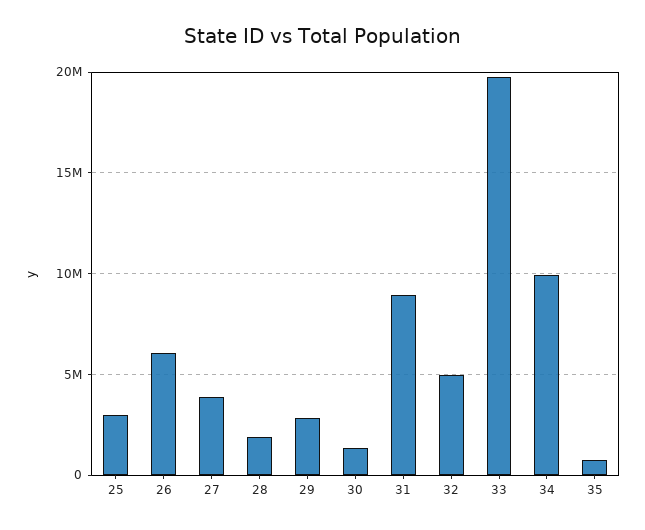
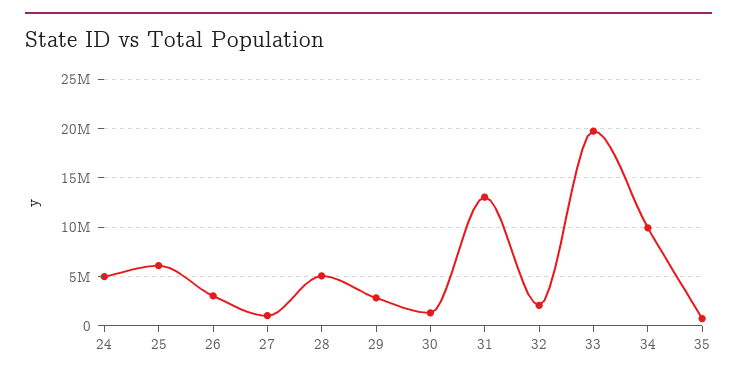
25: 3000000 -> 6000000
26: 6000000 -> 3000000
27: 4000000 -> 1000000
28: 2000000 -> 5000000
31: 9000000 -> 13000000
32: 5000000 -> 2000000
24: none -> 5000000

